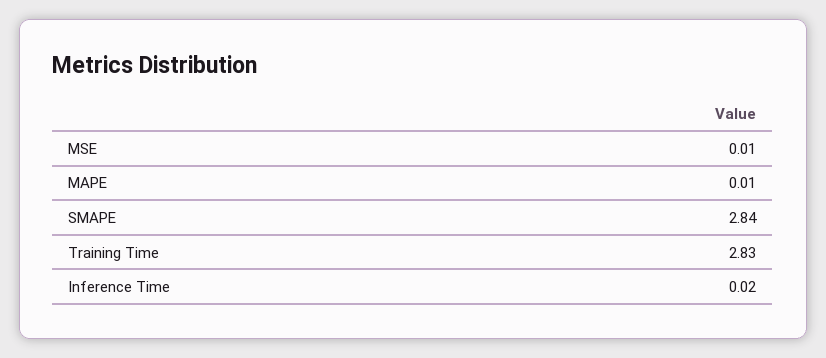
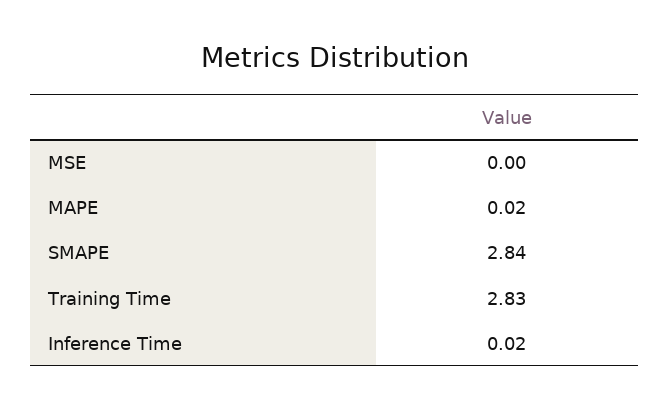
MSE: 0.01 -> 0
MAPE: 0.01 -> 0.02

